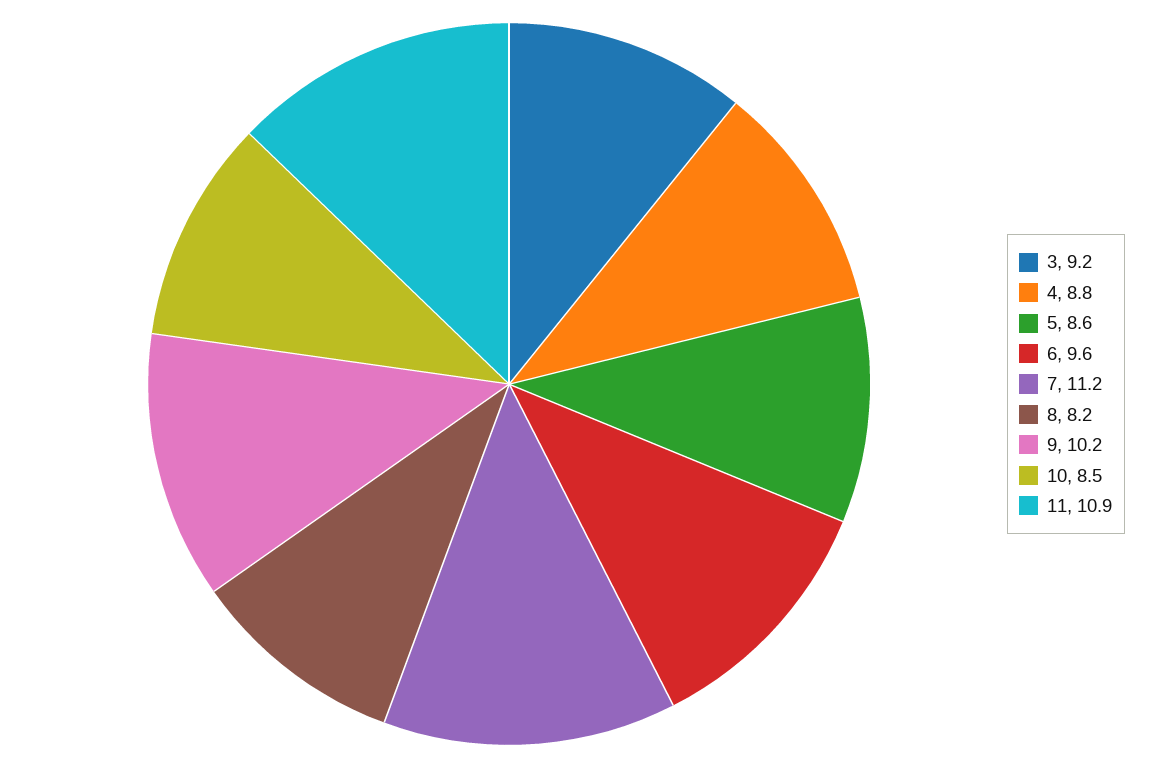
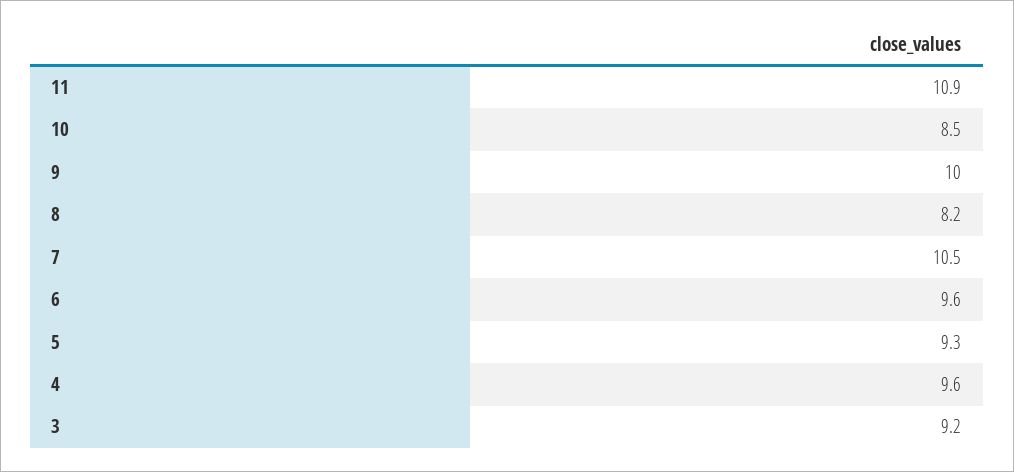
4: 8.8 -> 9.6
5: 8.6 -> 9.3
7: 11.2 -> 10.5
9: 10.2 -> 10

